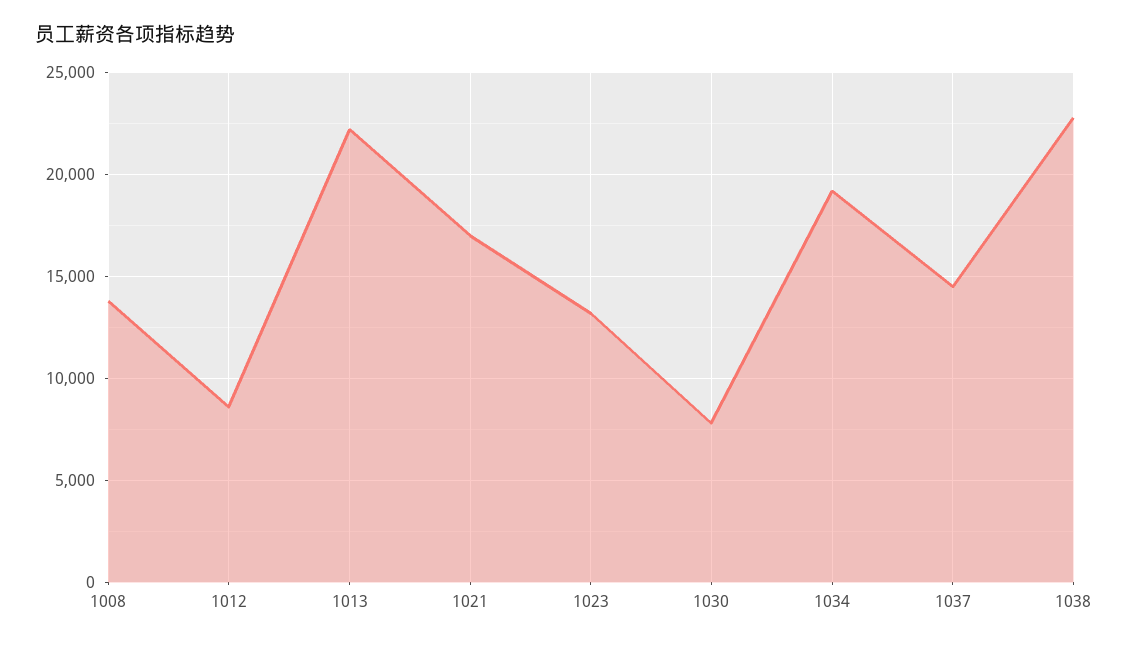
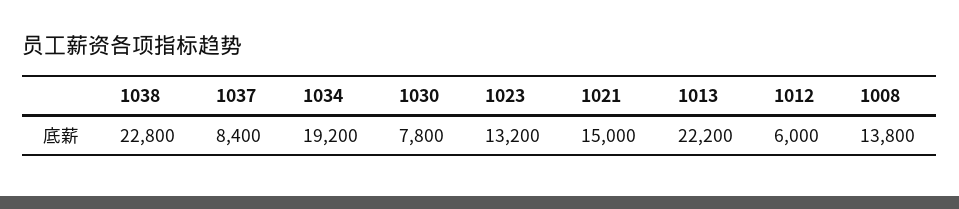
1012: 8500 -> 6000
1021: 17000 -> 15000
1037: 14500 -> 8400

